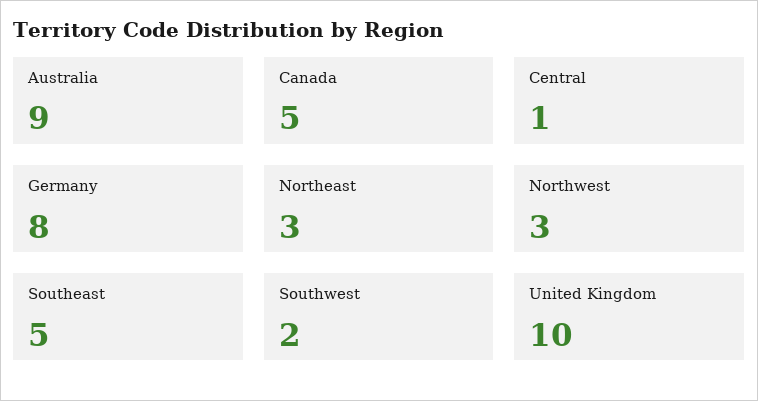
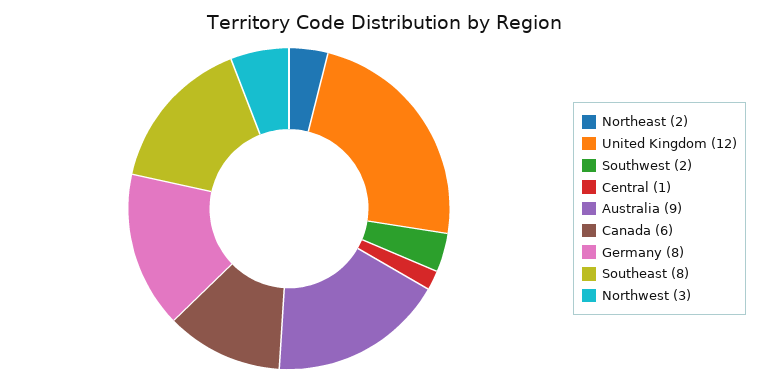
Canada: 5 -> 6
Northeast: 3 -> 2
Southeast: 5 -> 8
United Kingdom: 10 -> 12

